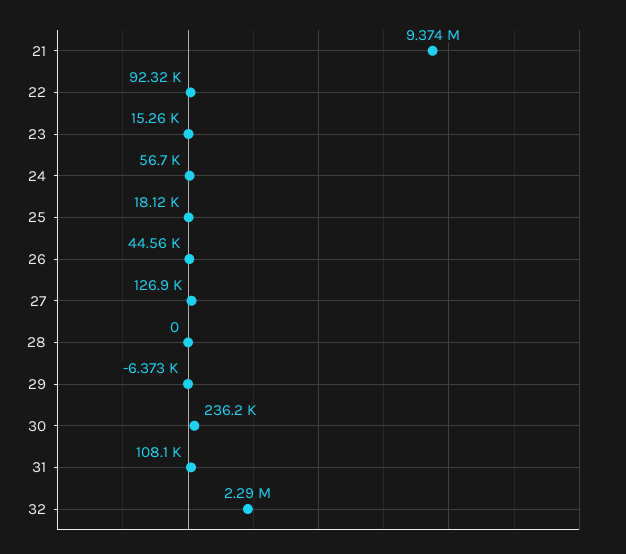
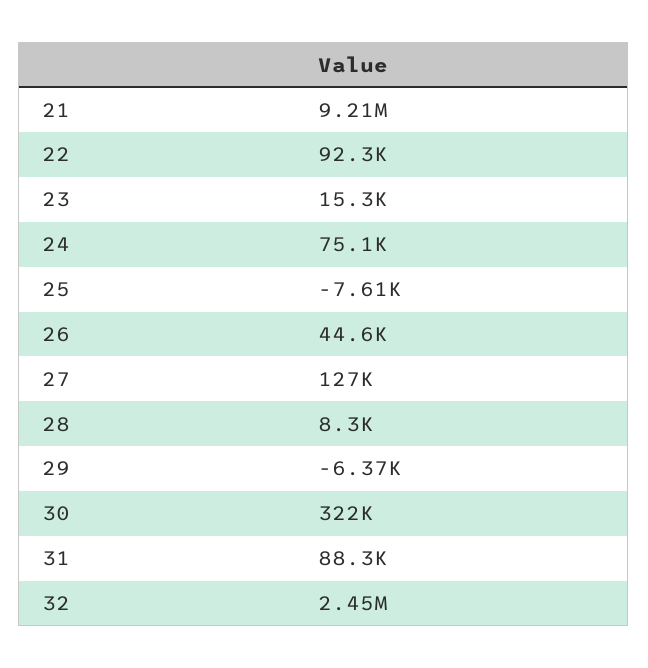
21: 9374000 -> 9210000
24: 56700 -> 75100
25: 18120 -> -7610
28: 0 -> 8300
30: 236200 -> 322000
31: 108100 -> 88300
32: 2290000 -> 2450000

